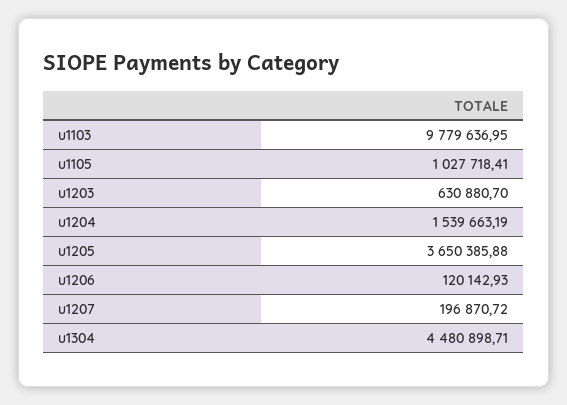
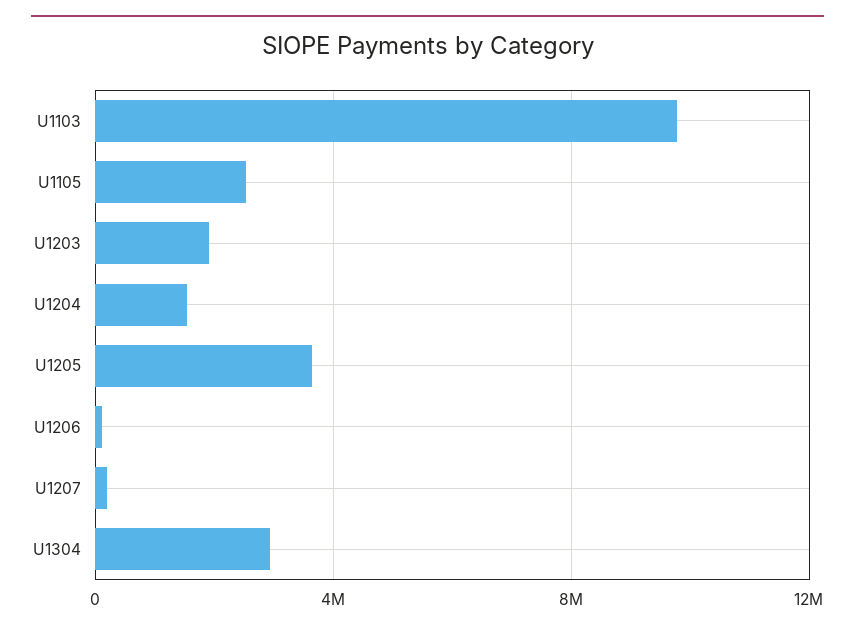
u1105: 1027718.41 -> 2500000
u1203: 630880.7 -> 2000000
u1304: 4480898.71 -> 3000000

